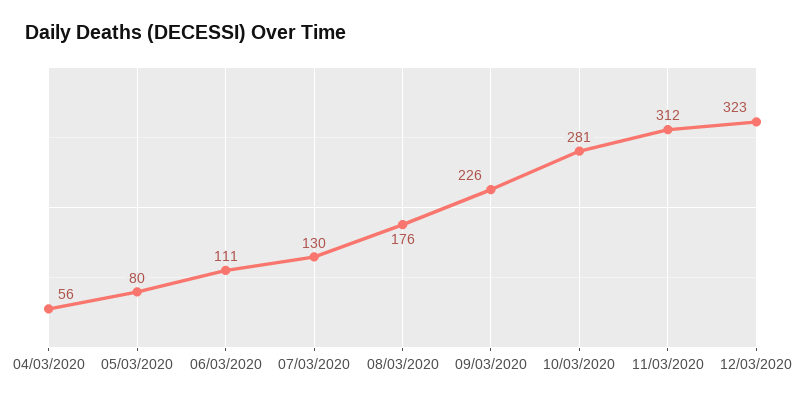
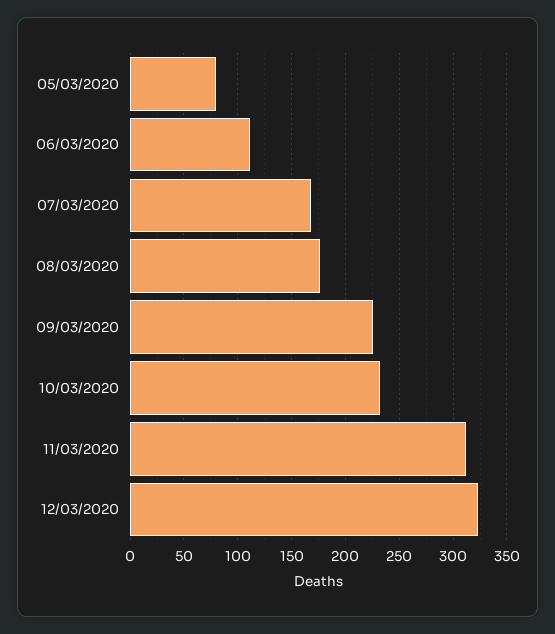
04/03/2020: 56 -> none
07/03/2020: 130 -> 170
10/03/2020: 281 -> 230

